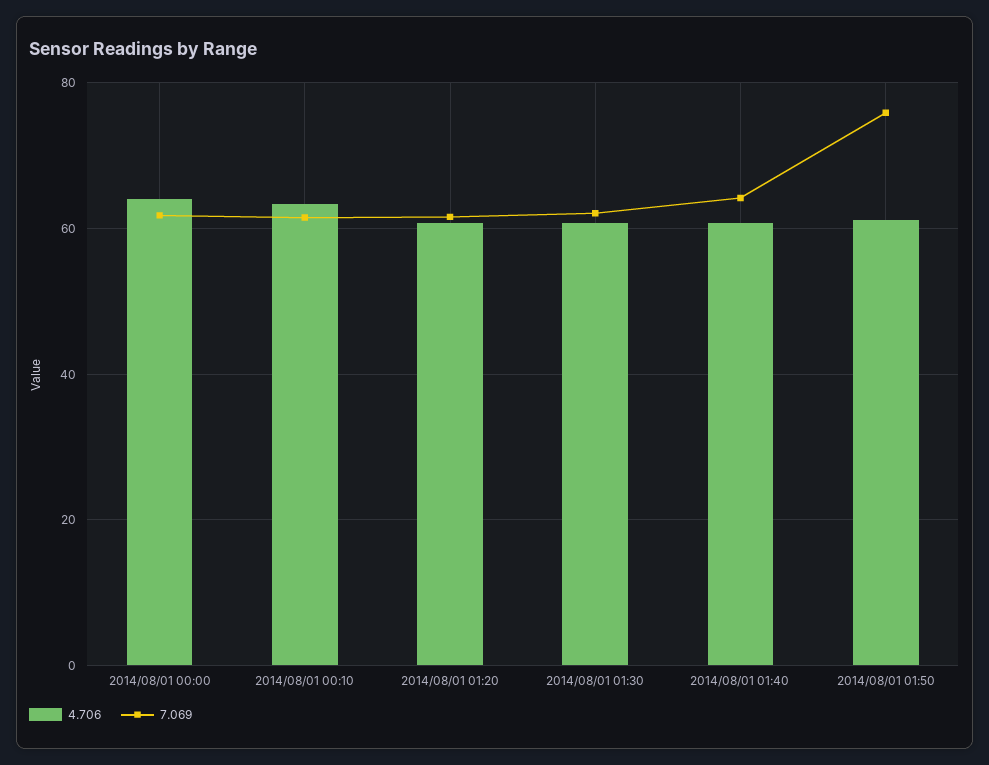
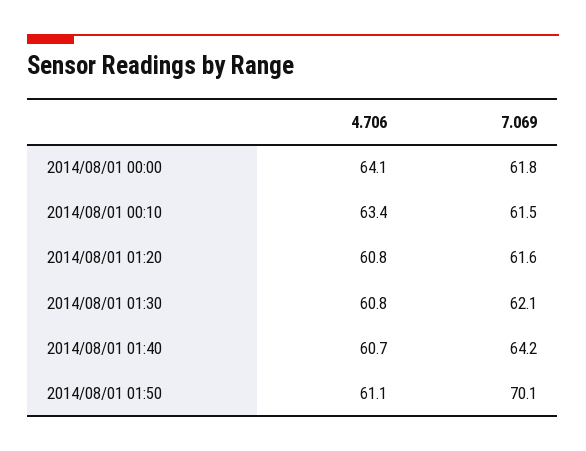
7.069, 2014/08/01 01:50: 76 -> 70.1

